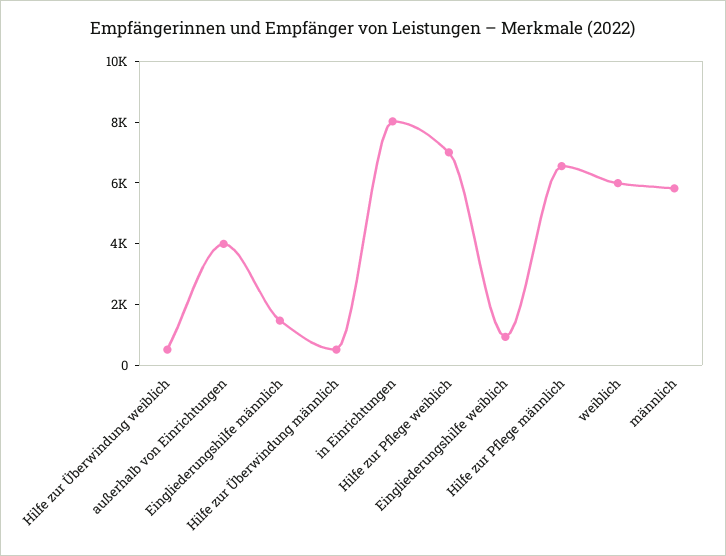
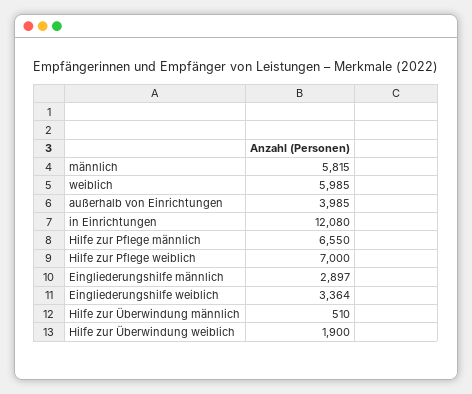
Hilfe zur Überwindung weiblich: 500 -> 1900
Eingliederungshilfe männlich: 1500 -> 2897
in Einrichtungen: 8000 -> 12080
Eingliederungshilfe weiblich: 1000 -> 3364

